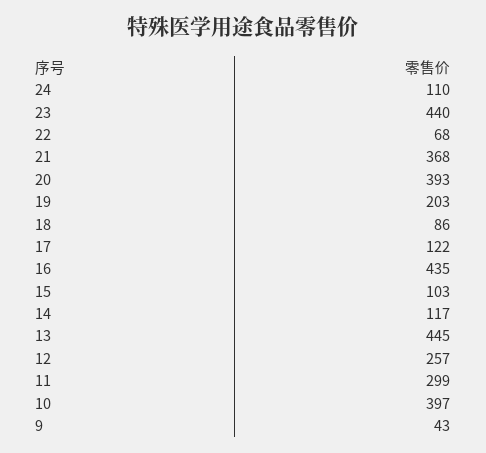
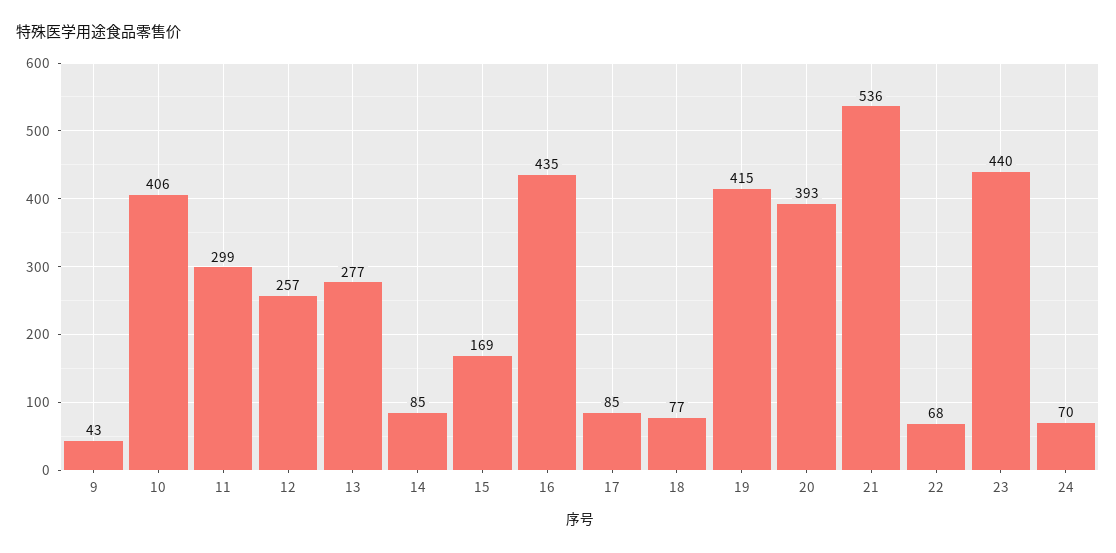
24: 110 -> 70
21: 368 -> 536
19: 203 -> 415
18: 86 -> 77
17: 122 -> 85
15: 103 -> 169
14: 117 -> 85
13: 445 -> 277
10: 397 -> 406

